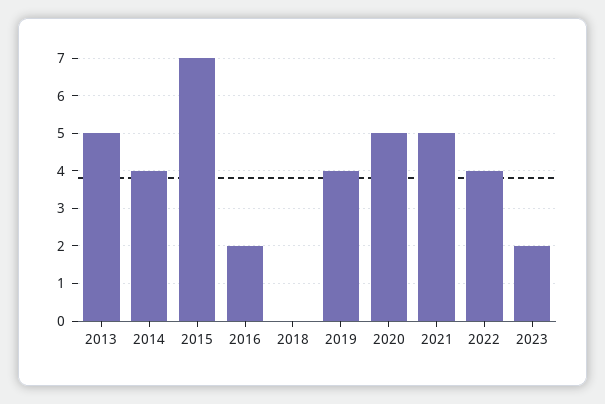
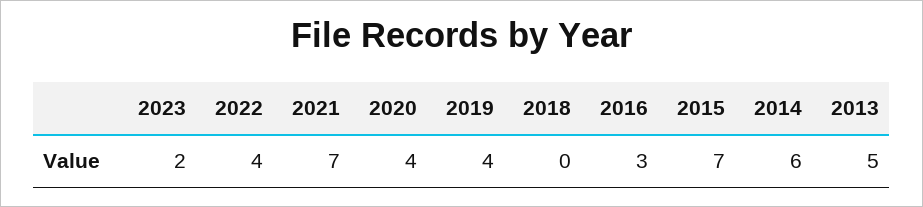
2014: 4 -> 6
2016: 2 -> 3
2020: 5 -> 4
2021: 5 -> 7

